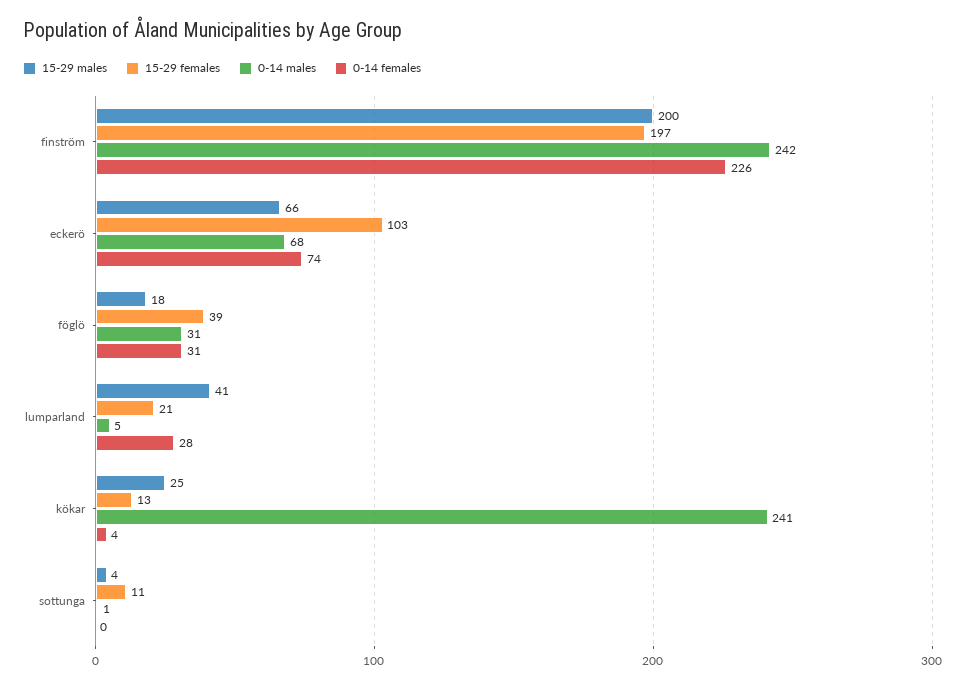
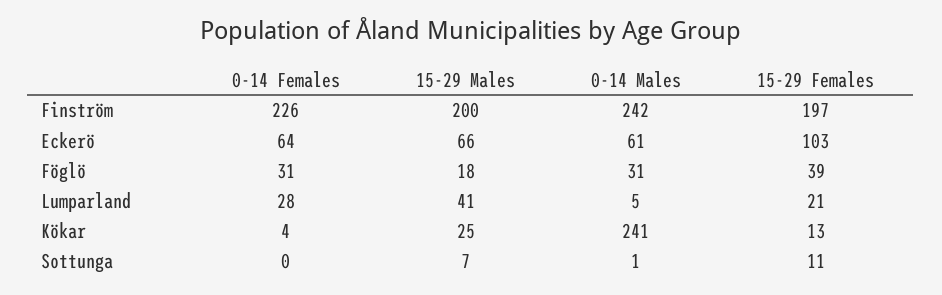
0-14 males, eckerö: 68 -> 61
0-14 females, eckerö: 74 -> 64
15-29 males, sottunga: 4 -> 7

